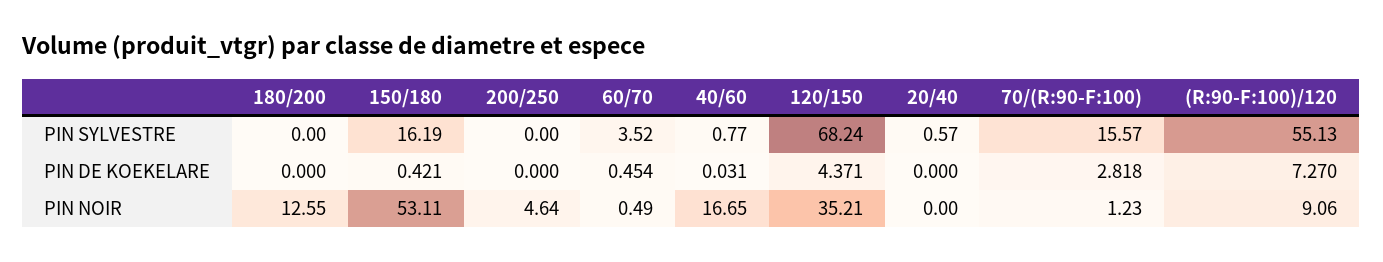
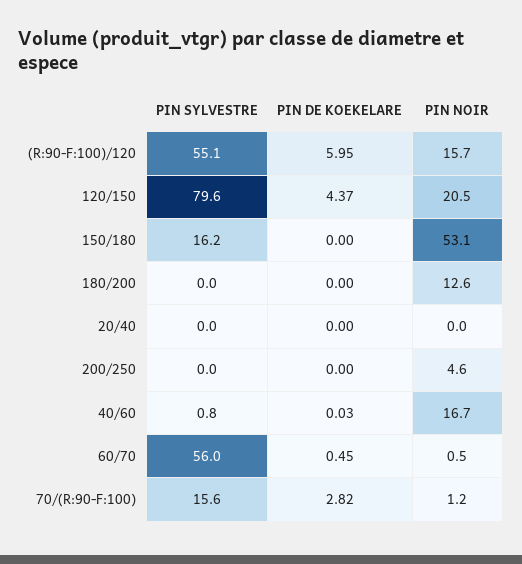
60/70, PIN SYLVESTRE: 3.52 -> 56
120/150, PIN SYLVESTRE: 68.24 -> 79.6
20/40, PIN SYLVESTRE: 0.57 -> 0
150/180, PIN DE KOEKELARE: 0.421 -> 0
(R:90-F:100)/120, PIN DE KOEKELARE: 7.27 -> 5.95
120/150, PIN NOIR: 35.21 -> 20.5
(R:90-F:100)/120, PIN NOIR: 9.06 -> 15.7

